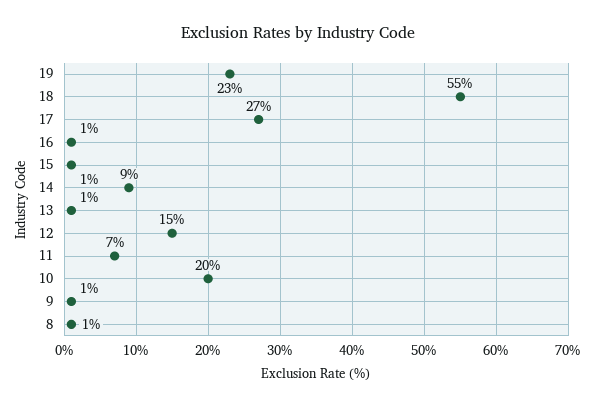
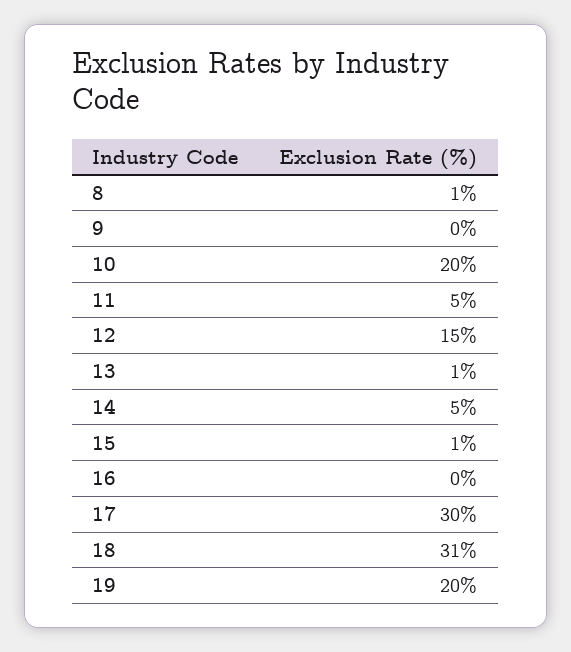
19: 23 -> 20
18: 55 -> 31
17: 27 -> 30
16: 1 -> 0
14: 9 -> 5
11: 7 -> 5
9: 1 -> 0

